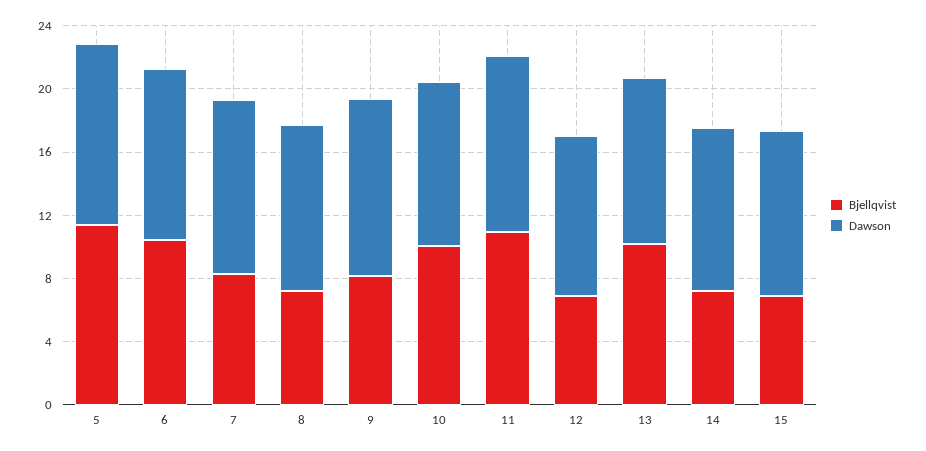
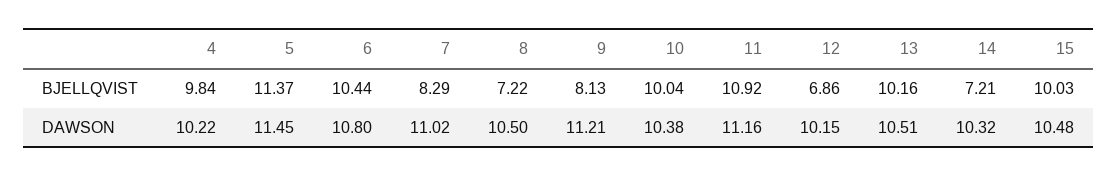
Bjellqvist, 15: 7 -> 10.03
Bjellqvist, 4: none -> 9.84
Dawson, 4: none -> 10.22

